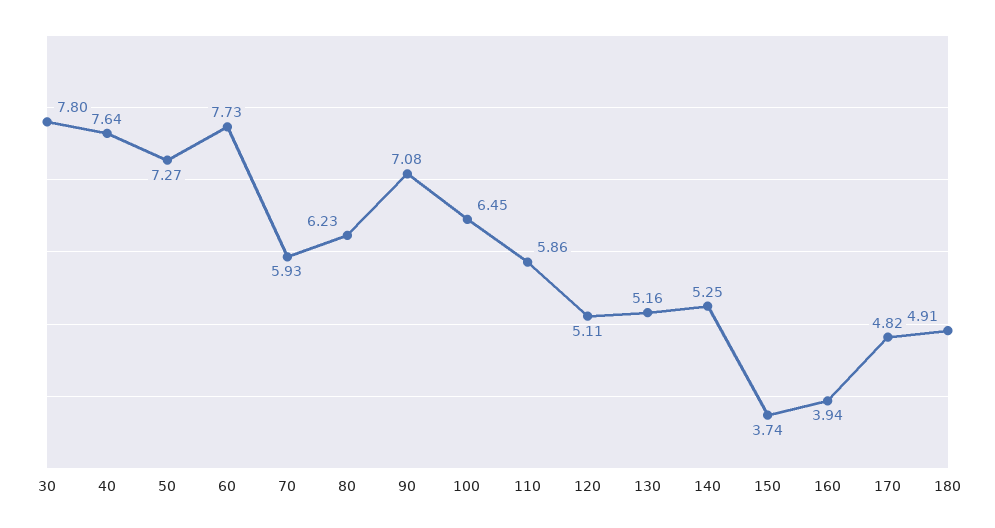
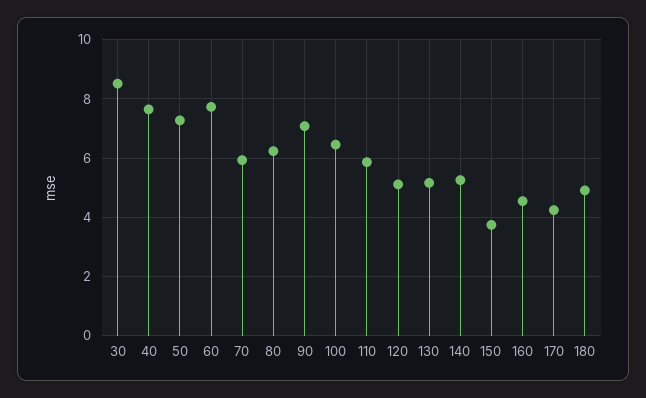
30: 7.8 -> 8.5
160: 3.94 -> 4.5
170: 4.82 -> 4.25

